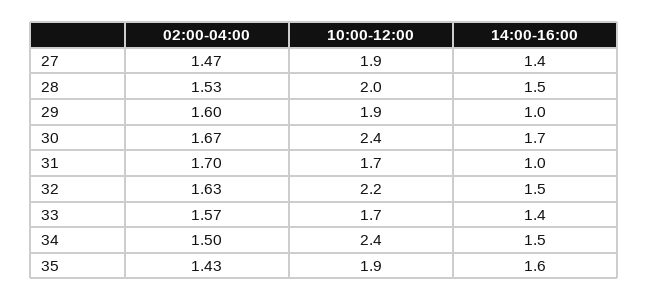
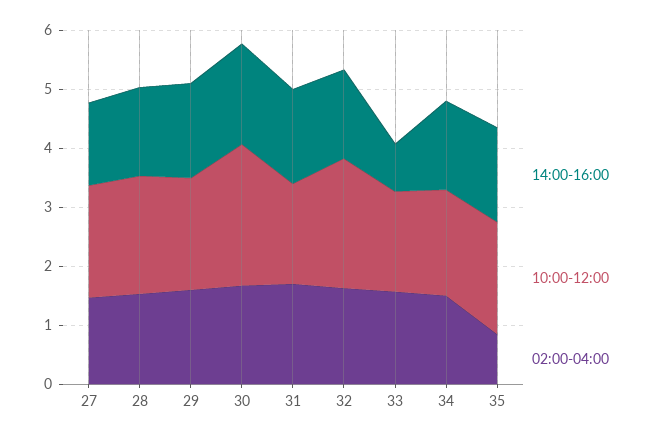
14:00-16:00, 29: 1 -> 1.6
14:00-16:00, 31: 1 -> 1.6
14:00-16:00, 33: 1.4 -> 0.8
10:00-12:00, 34: 2.4 -> 1.8
02:00-04:00, 35: 1.43 -> 0.8

